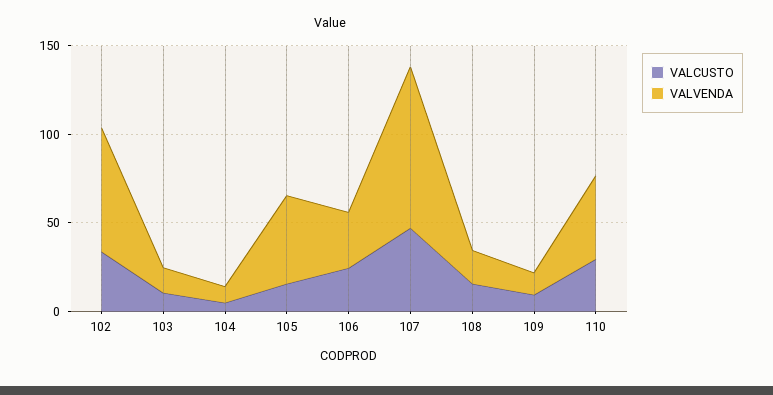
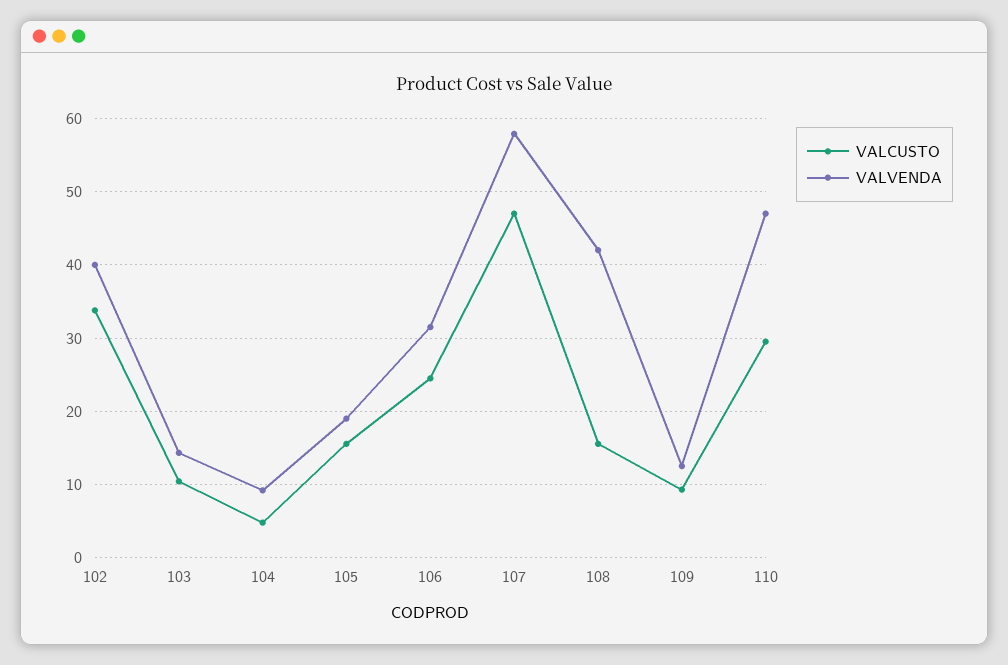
VALVENDA, 102: 70 -> 40
VALVENDA, 105: 50 -> 19
VALVENDA, 107: 90 -> 58
VALVENDA, 108: 20 -> 42

